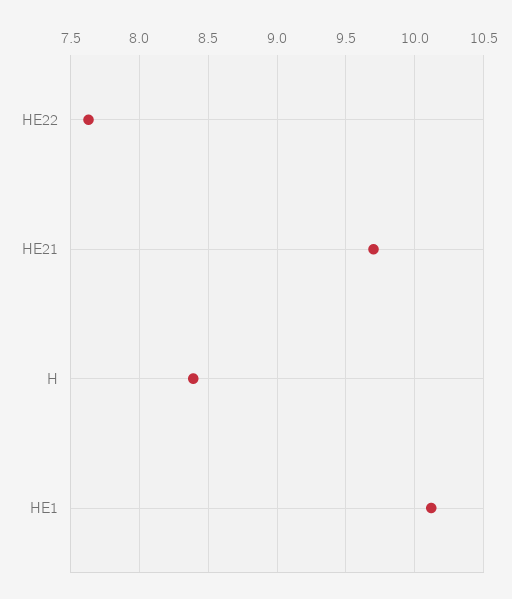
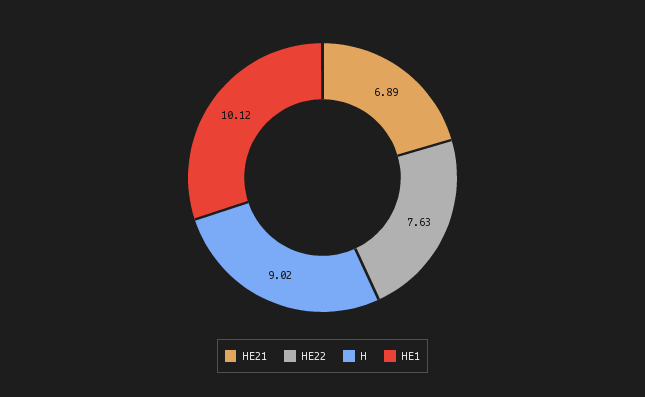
HE21: 9.7 -> 6.89
H: 8.4 -> 9.02

